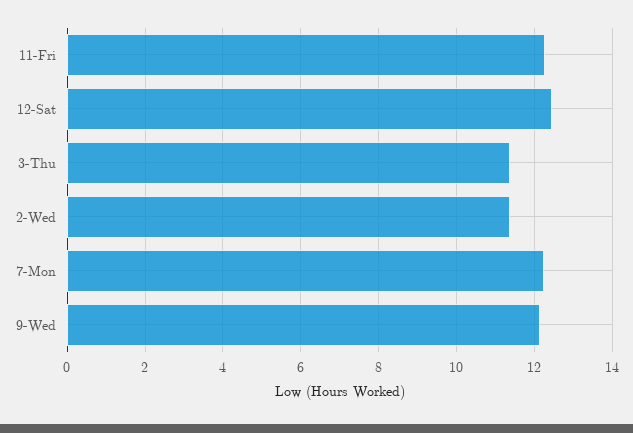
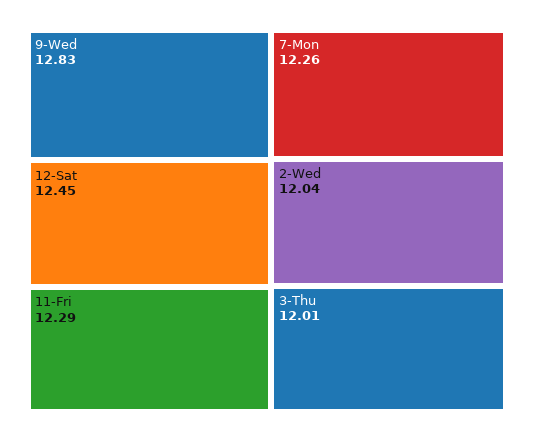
3-Thu: 11.4 -> 12.01
2-Wed: 11.4 -> 12.04
9-Wed: 12.2 -> 12.83

